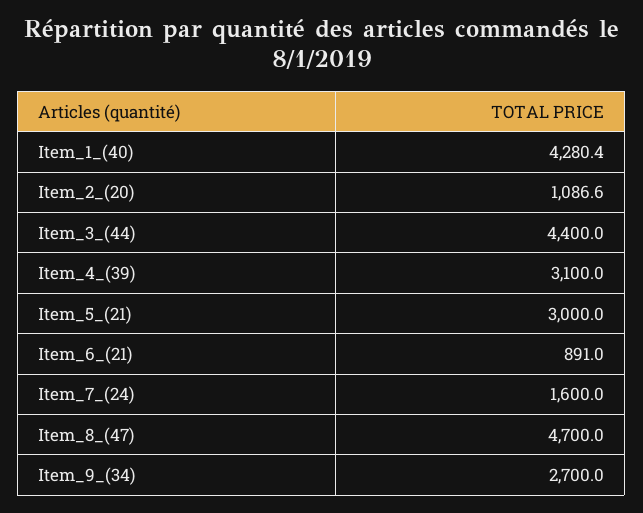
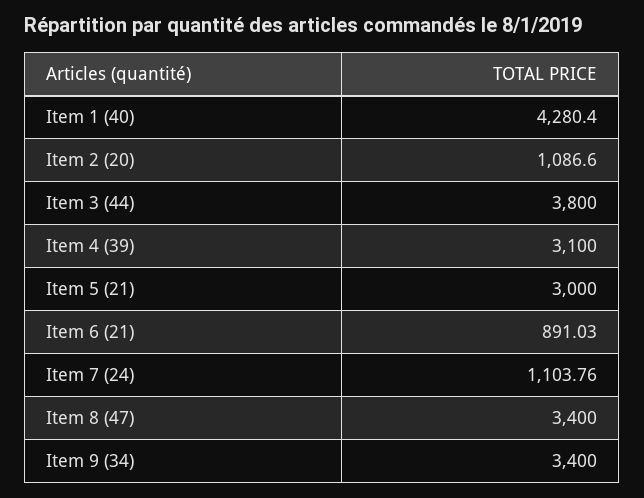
Item_3_(44): 4400 -> 3800
Item_7_(24): 1600 -> 1103.76
Item_8_(47): 4700 -> 3400
Item_9_(34): 2700 -> 3400

